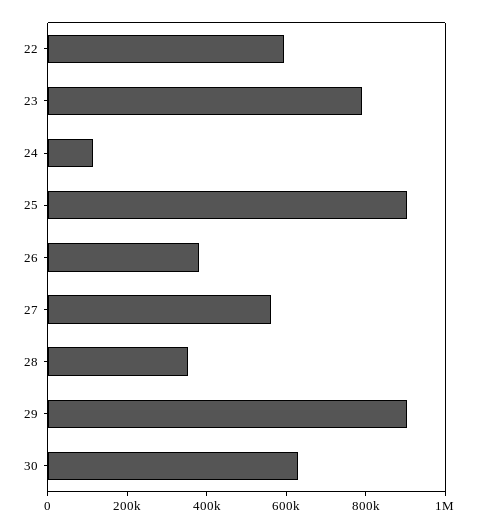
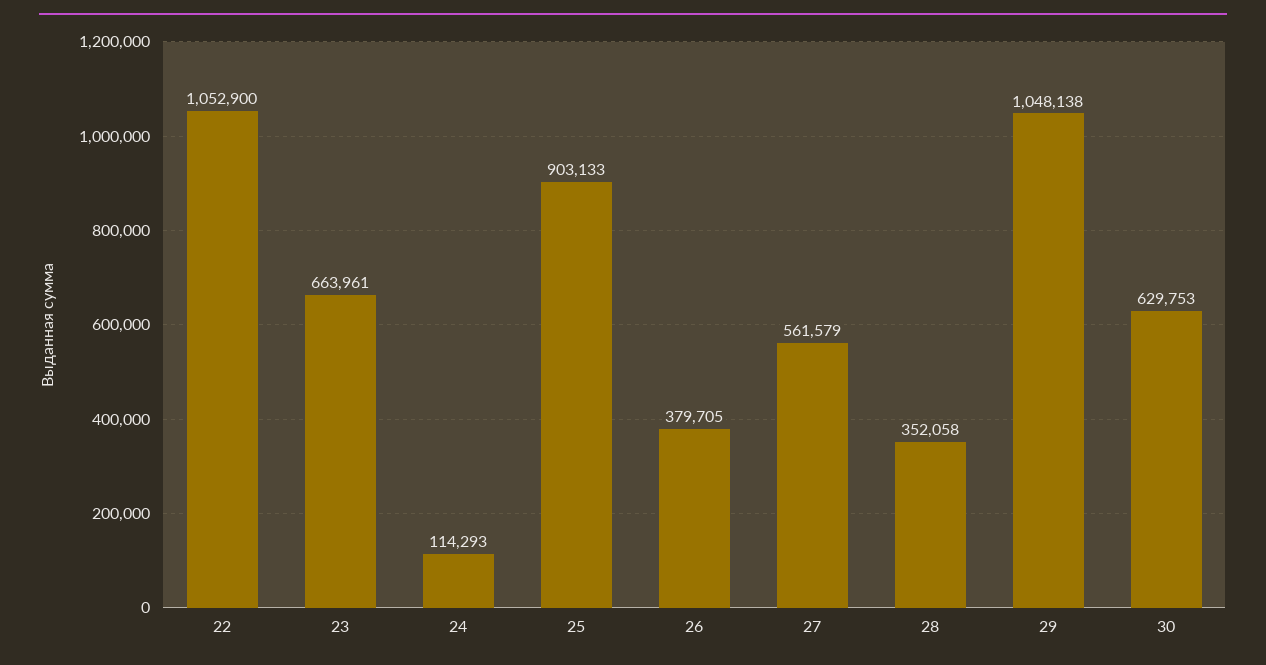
22: 600000 -> 1052900
23: 800000 -> 663961
29: 900000 -> 1048138

